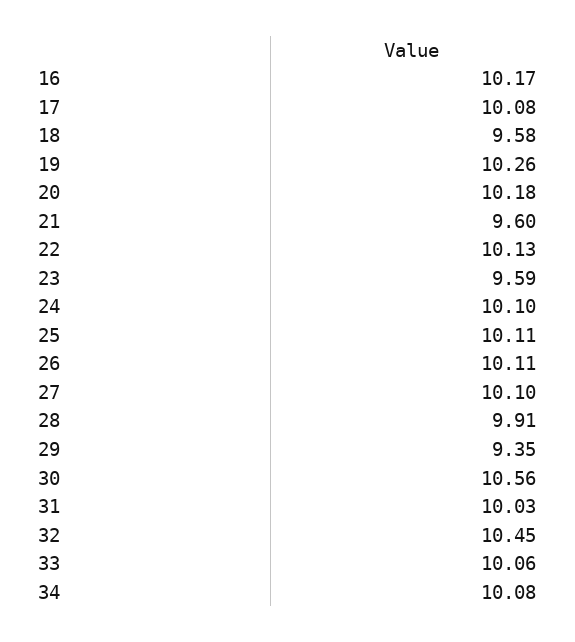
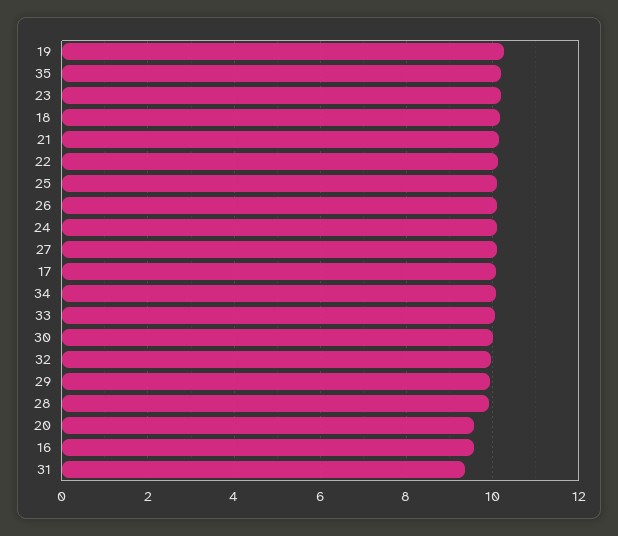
16: 10.17 -> 9.6
18: 9.58 -> 10.2
20: 10.18 -> 9.6
21: 9.6 -> 10.2
23: 9.59 -> 10.2
29: 9.35 -> 10
30: 10.56 -> 10
31: 10.03 -> 9.4
32: 10.45 -> 10
35: none -> 10.2

